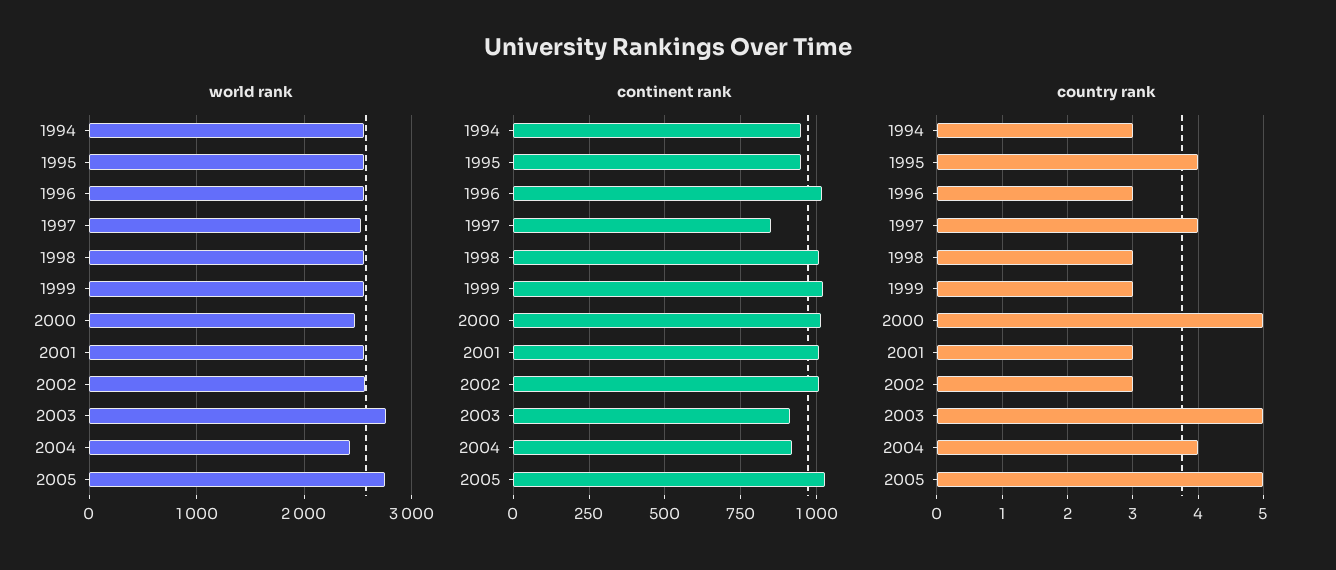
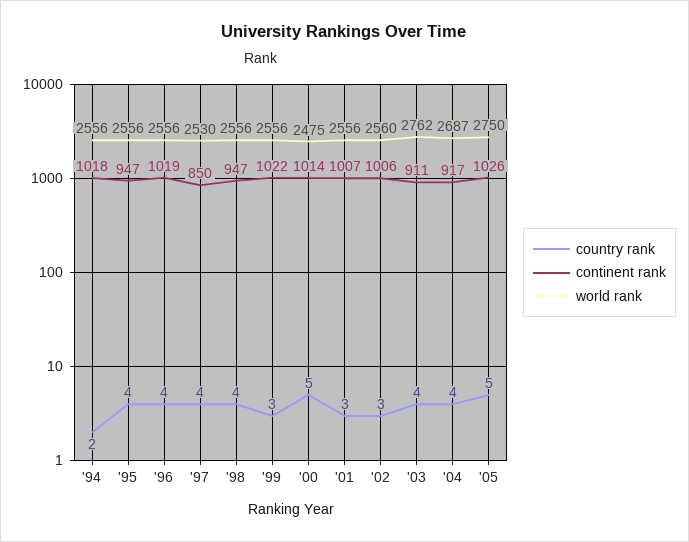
world rank, 2004: 2400 -> 2687
continent rank, 1994: 950 -> 1018
continent rank, 1998: 1000 -> 947
country rank, 1994: 3 -> 2
country rank, 1996: 3 -> 4
country rank, 1998: 3 -> 4
country rank, 2003: 5 -> 4

